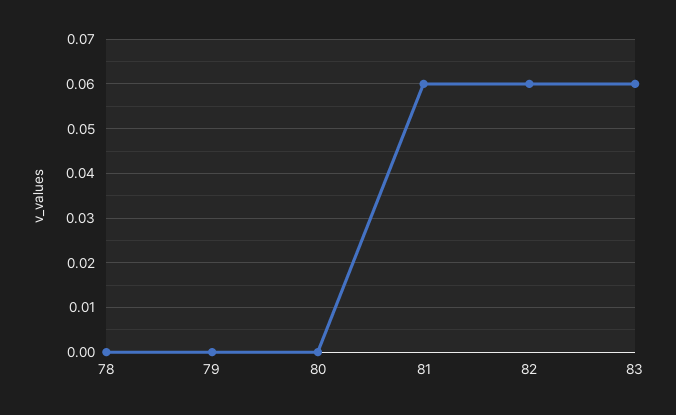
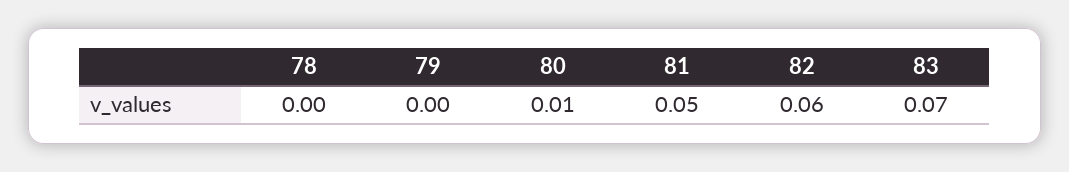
80: 0 -> 0.01
81: 0.06 -> 0.05
83: 0.06 -> 0.07

